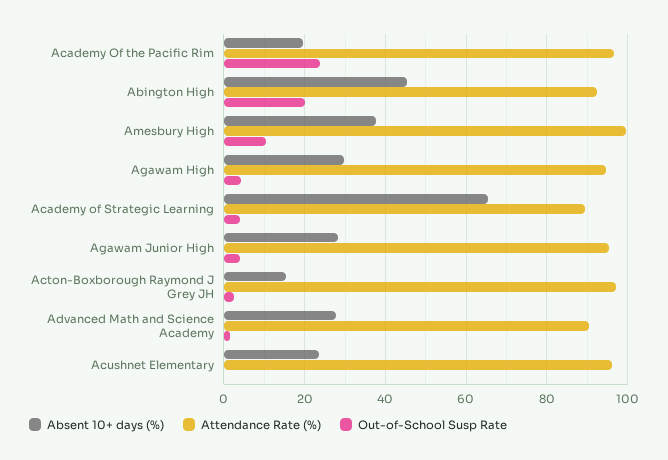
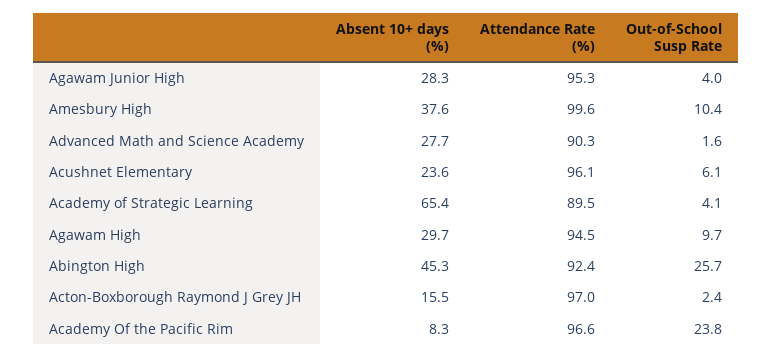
Absent 10+ days (%), Academy Of the Pacific Rim: 20 -> 8.3
Out-of-School Susp Rate, Abington High: 20 -> 25.7
Out-of-School Susp Rate, Agawam High: 4 -> 9.7
Out-of-School Susp Rate, Acushnet Elementary: 0 -> 6.1

